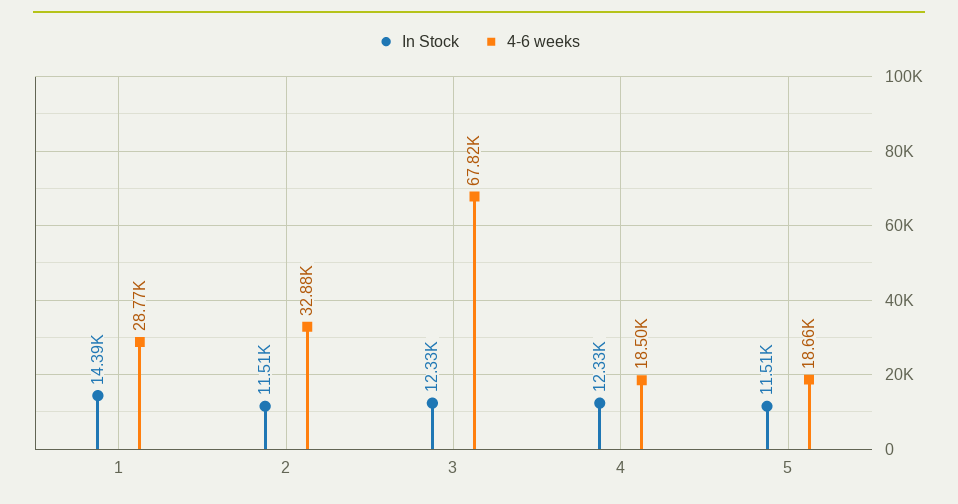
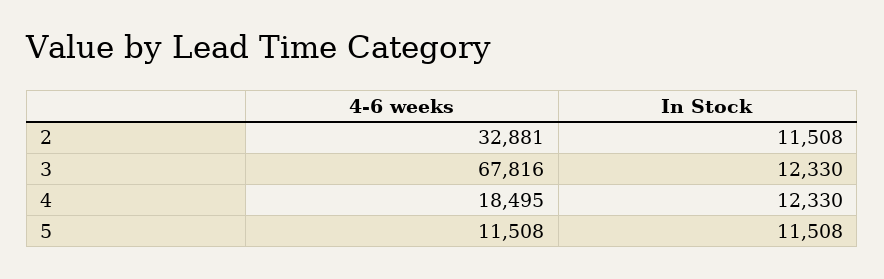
In Stock, 1: 14390 -> none
4-6 weeks, 1: 28770 -> none
4-6 weeks, 5: 18660 -> 11508

